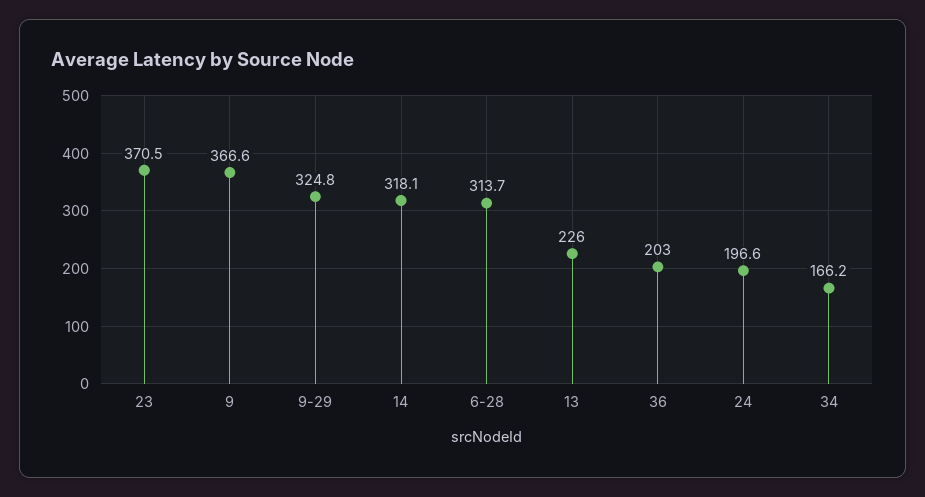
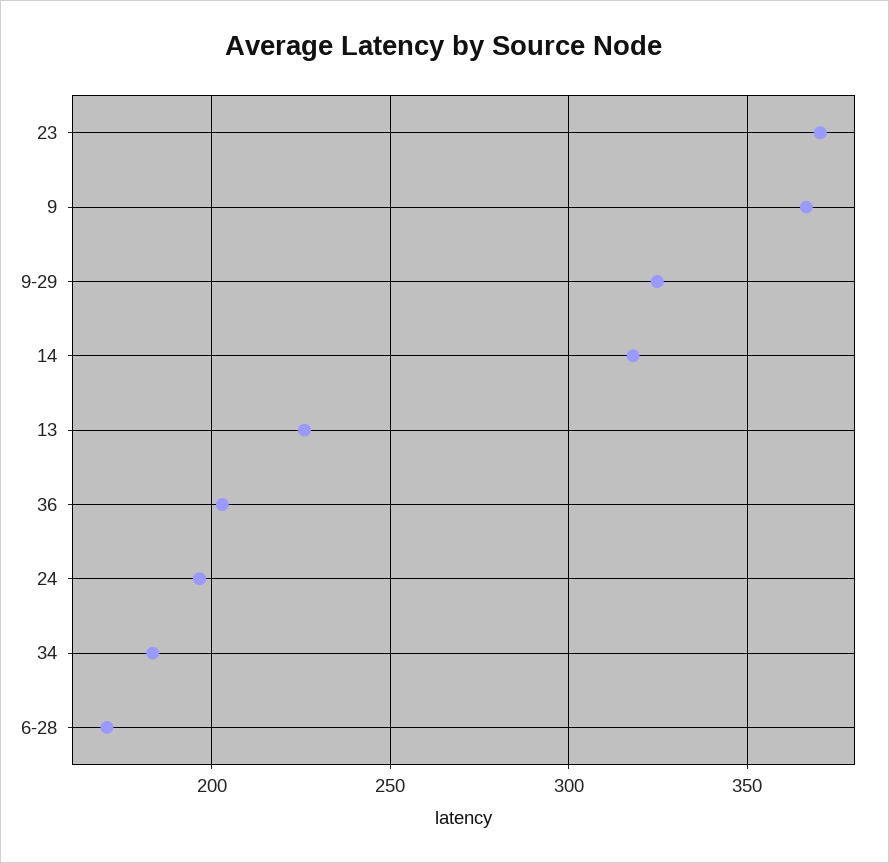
6-28: 313.7 -> 170
34: 166.2 -> 185

